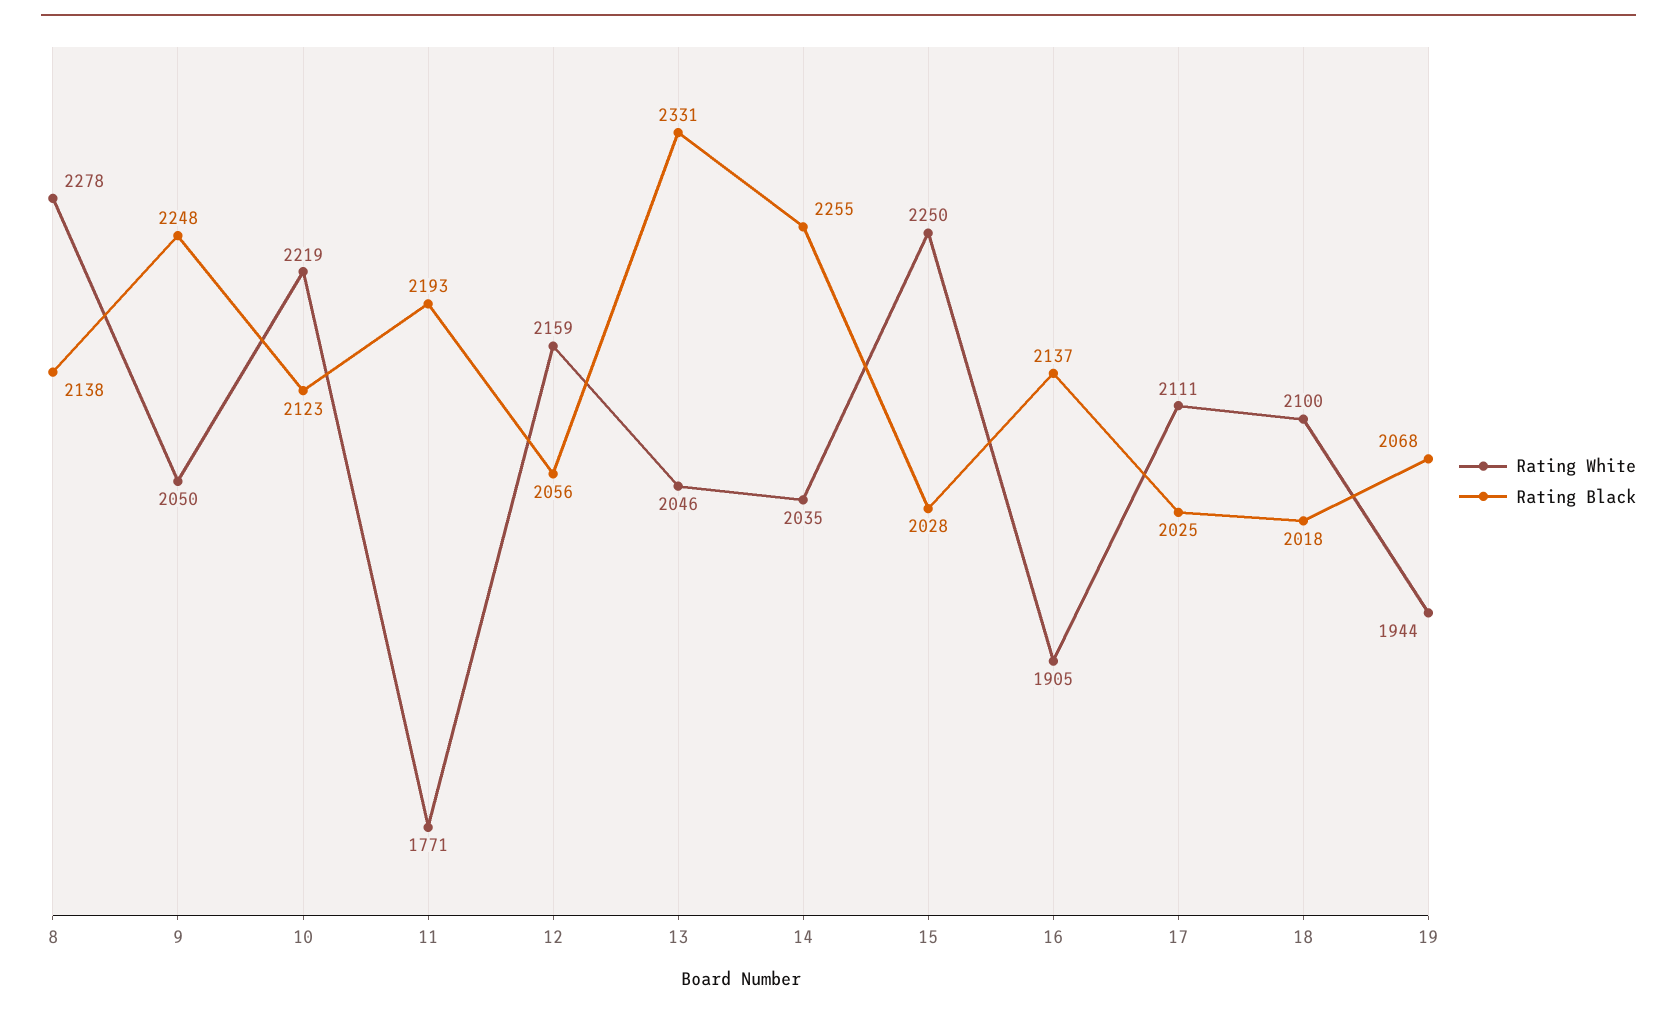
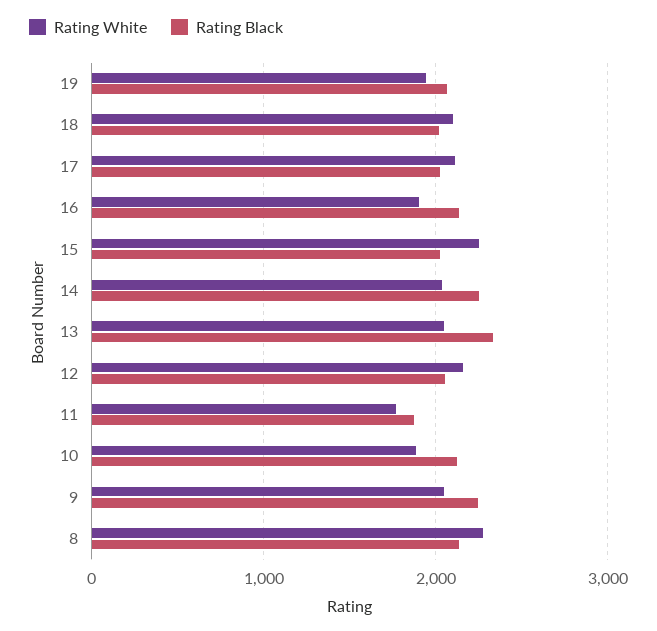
Rating White, 10: 2219 -> 1900
Rating Black, 11: 2193 -> 1900

